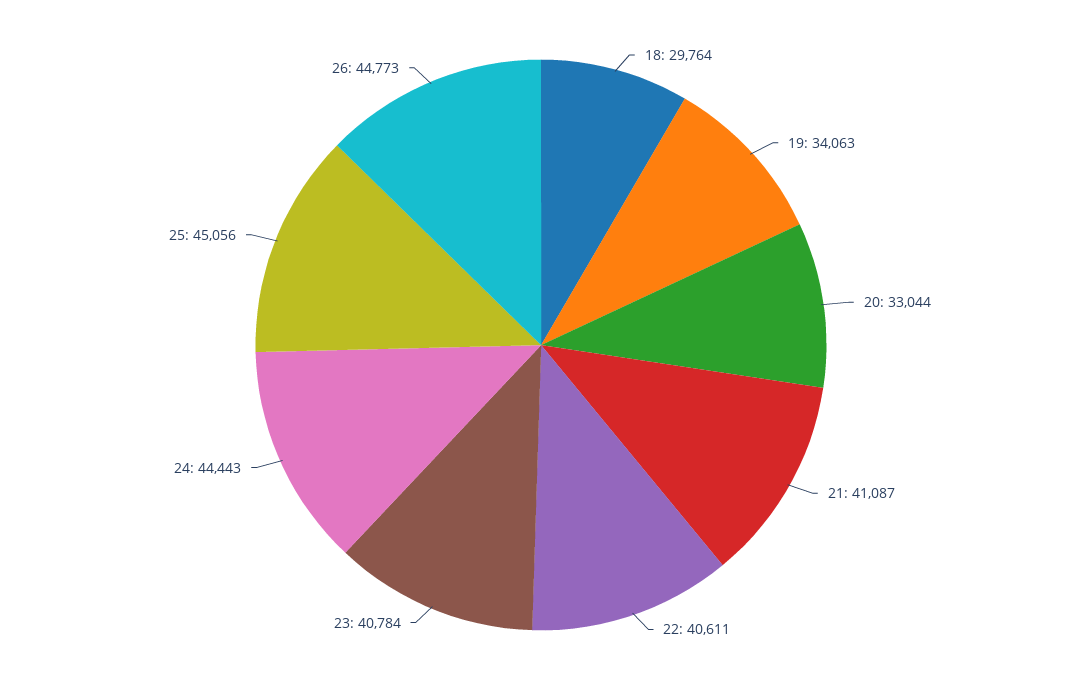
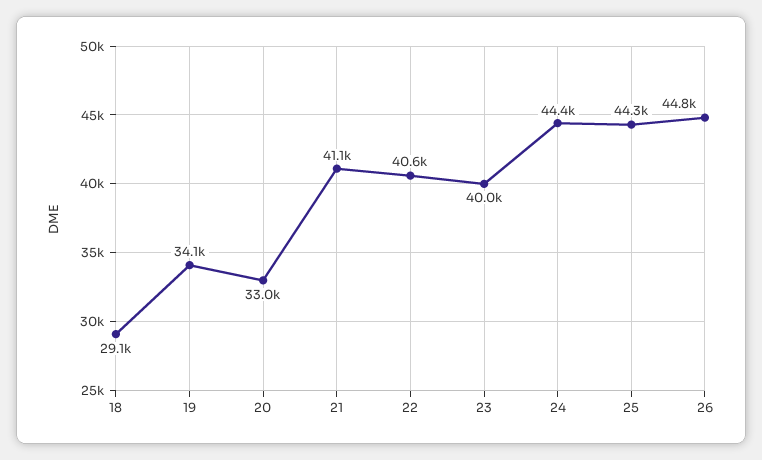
18: 29764 -> 29100
23: 40784 -> 40000
25: 45056 -> 44300

